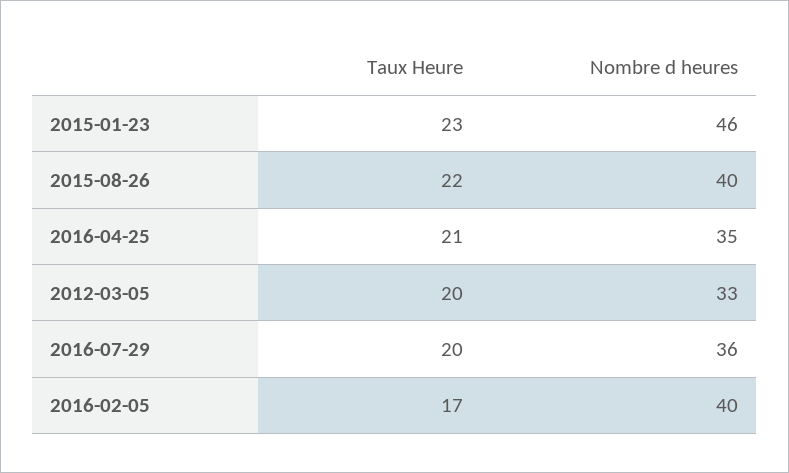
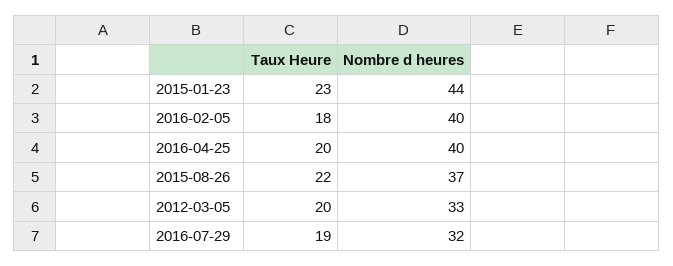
Nombre d heures, 2015-01-23: 46 -> 44
Nombre d heures, 2015-08-26: 40 -> 37
Taux Heure, 2016-04-25: 21 -> 20
Nombre d heures, 2016-04-25: 35 -> 40
Taux Heure, 2016-07-29: 20 -> 19
Nombre d heures, 2016-07-29: 36 -> 32
Taux Heure, 2016-02-05: 17 -> 18

